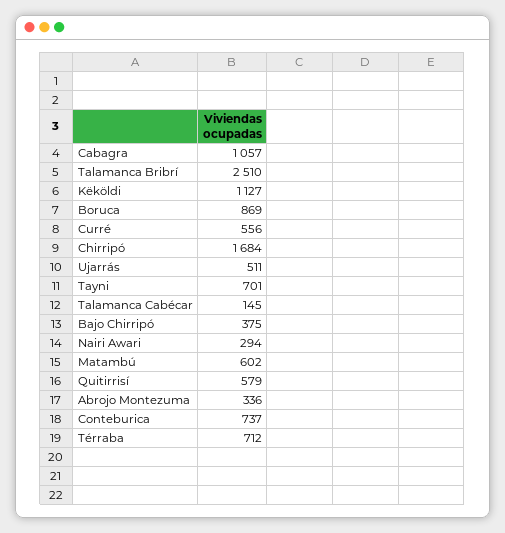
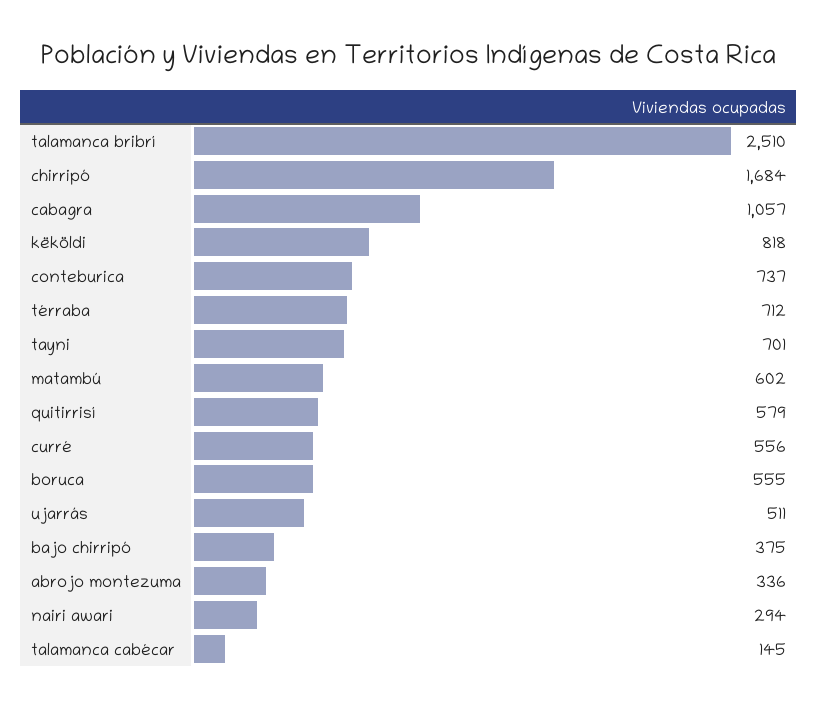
Këköldi: 1127 -> 818
Boruca: 869 -> 555

